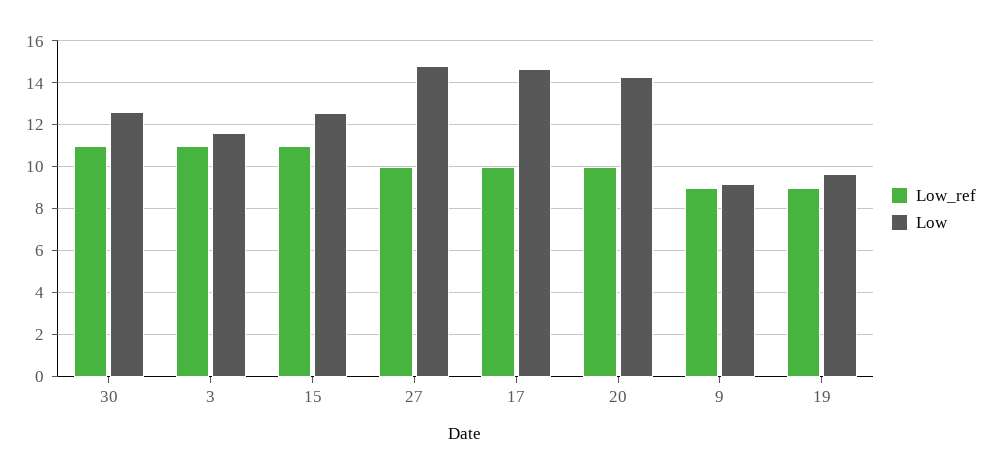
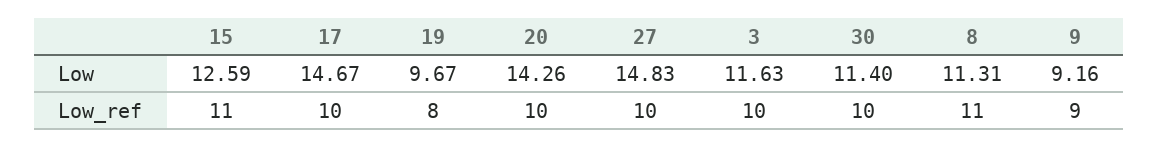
Low_ref, 30: 11 -> 10
Low, 30: 12.5 -> 11.4
Low_ref, 3: 11 -> 10
Low_ref, 19: 9 -> 8
Low, 8: none -> 11.31
Low_ref, 8: none -> 11

